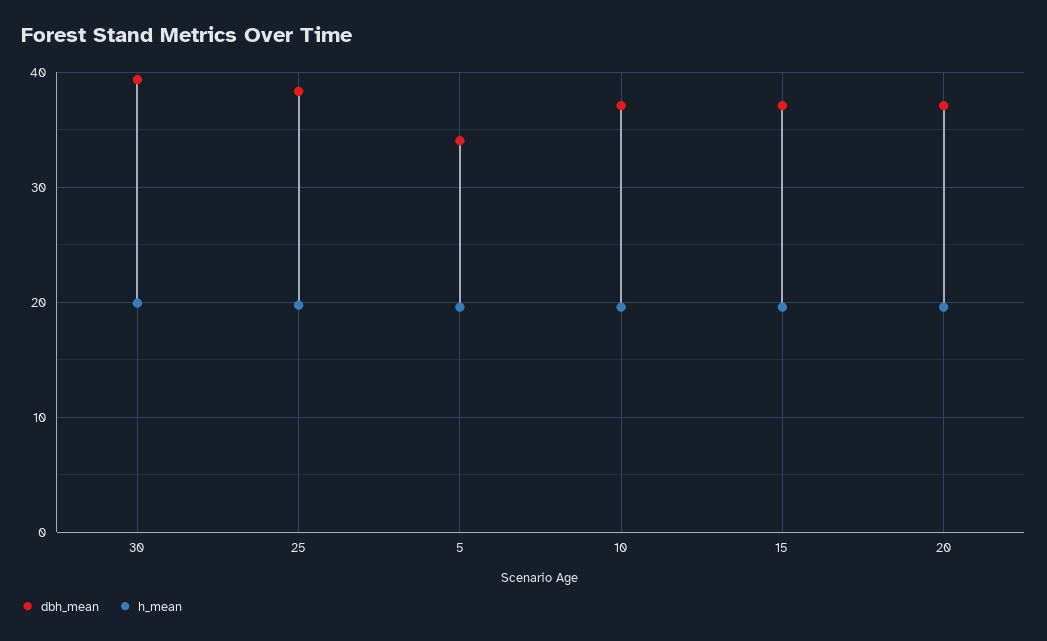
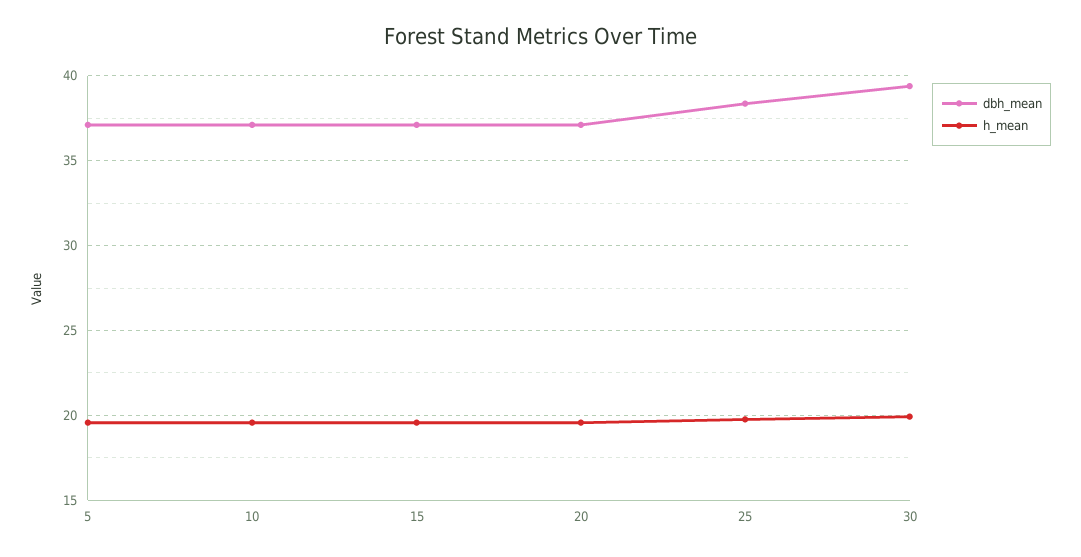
dbh_mean, 5: 34 -> 37

